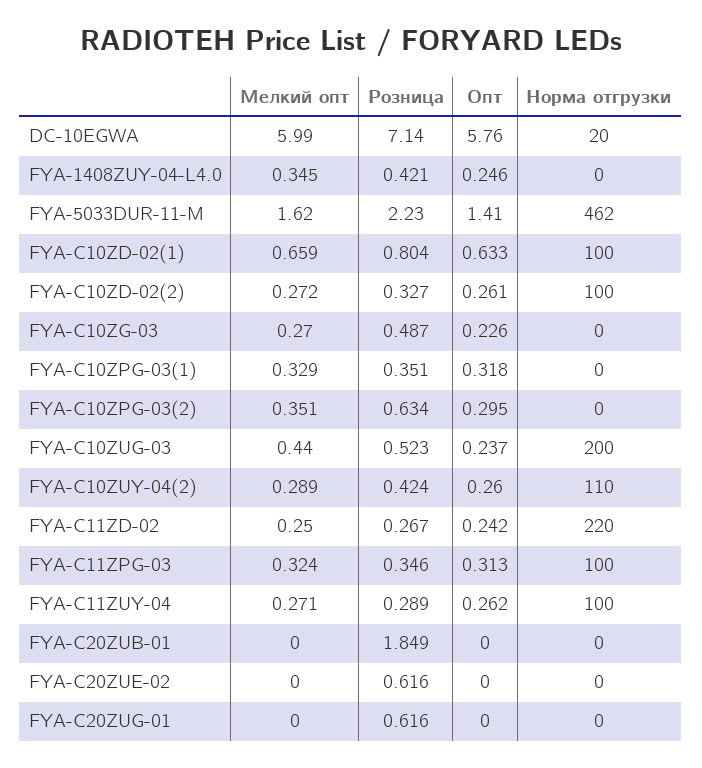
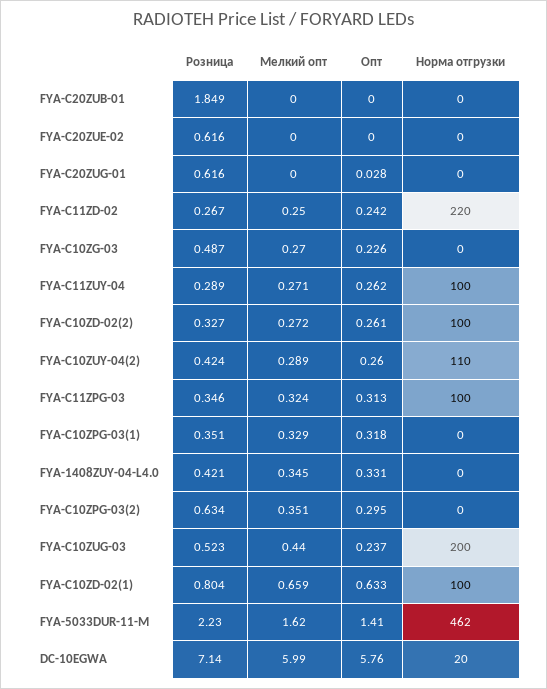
Опт, FYA-1408ZUY-04-L4.0: 0.246 -> 0.331
Опт, FYA-C20ZUG-01: 0 -> 0.028

